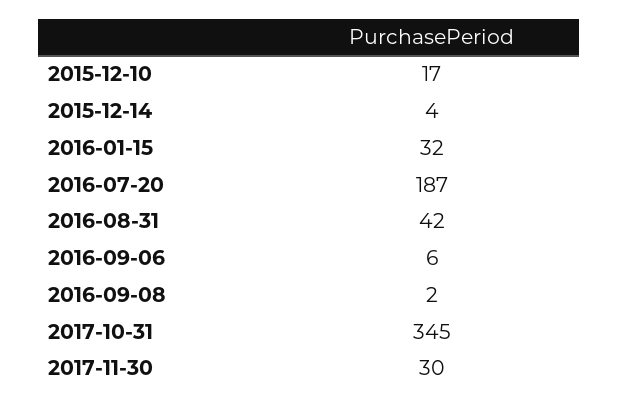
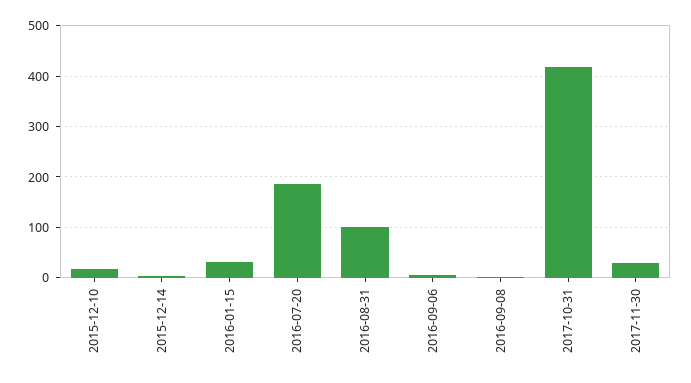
2016-08-31: 42 -> 100
2017-10-31: 345 -> 420

